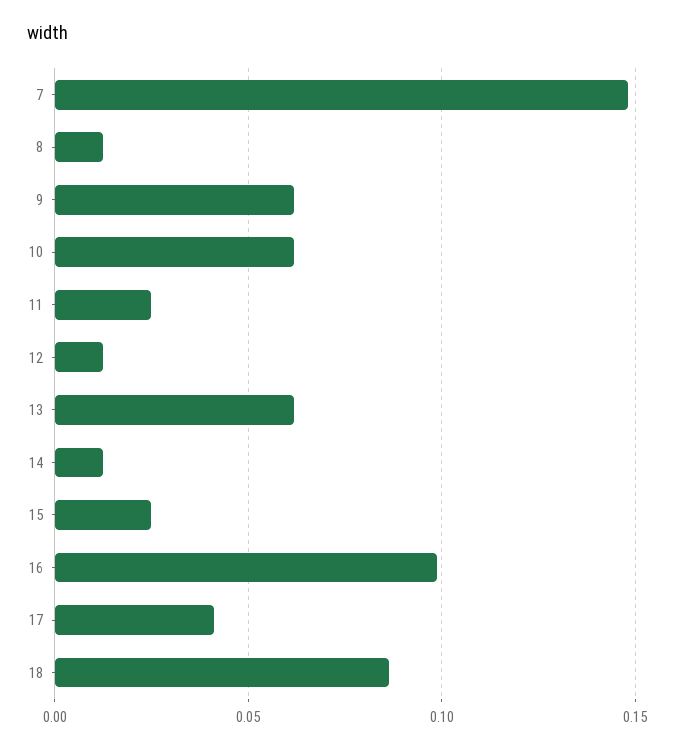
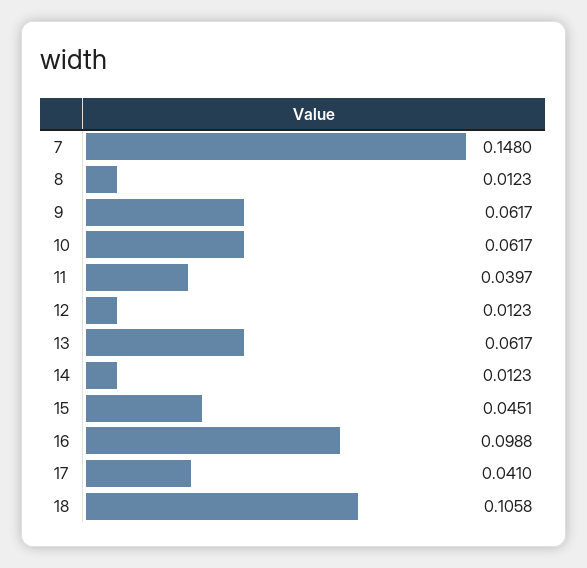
11: 0.025 -> 0.0397
15: 0.025 -> 0.0451
18: 0.085 -> 0.1058

